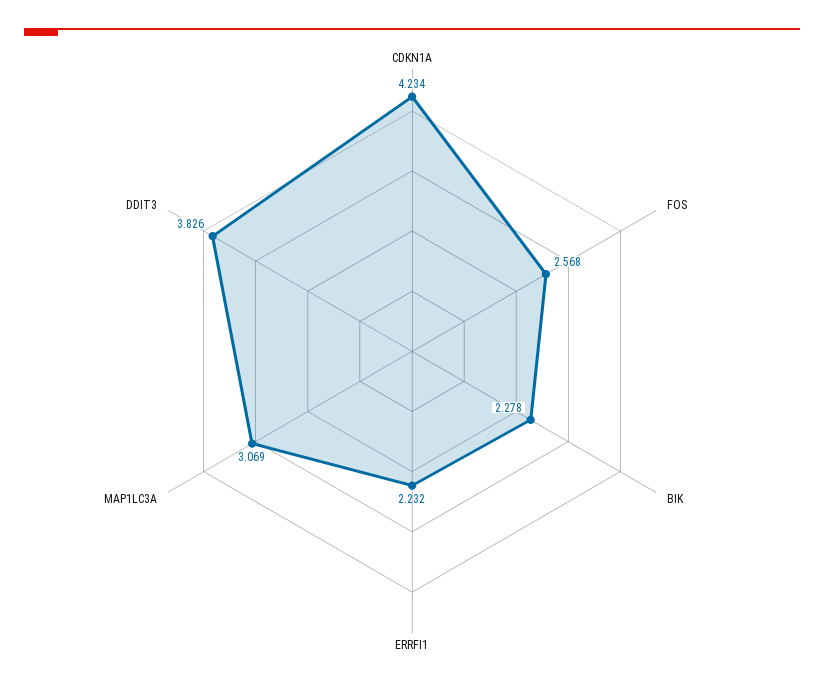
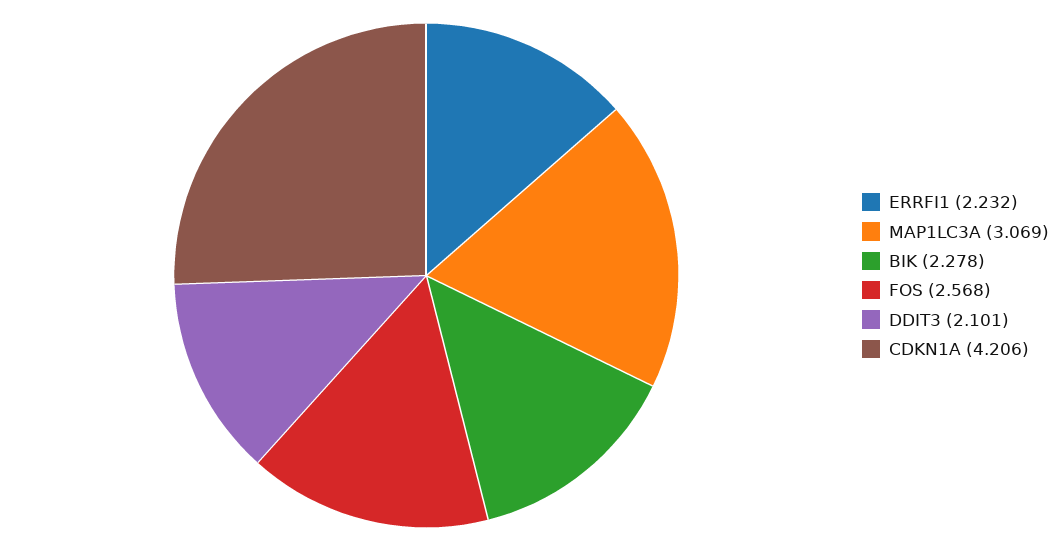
CDKN1A: 4.234 -> 4.206
DDIT3: 3.826 -> 2.101

